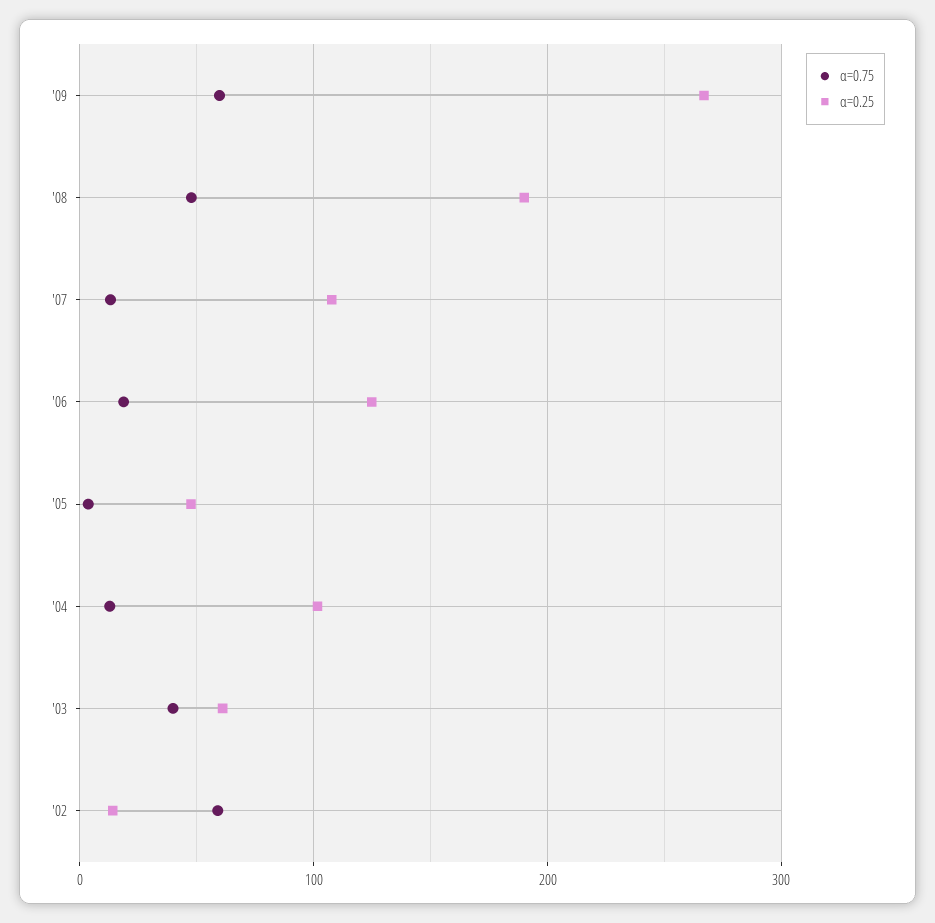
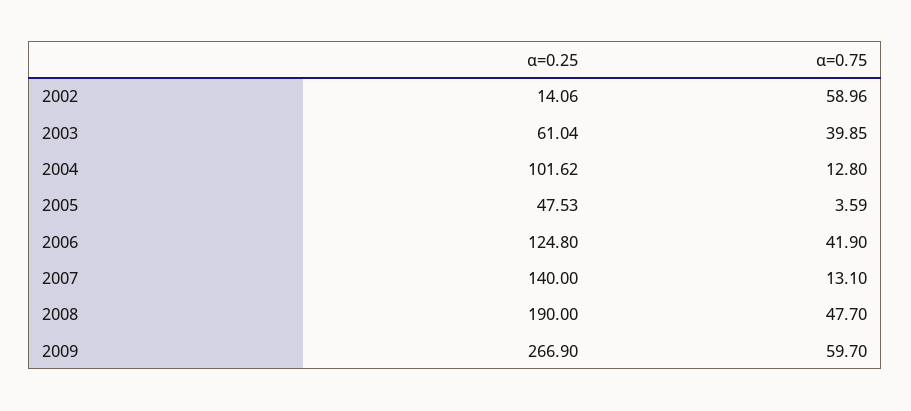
α=0.25, '07: 110 -> 140
α=0.75, '06: 20 -> 41.9

